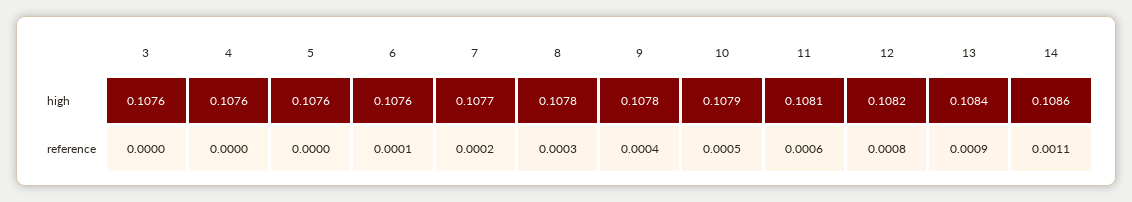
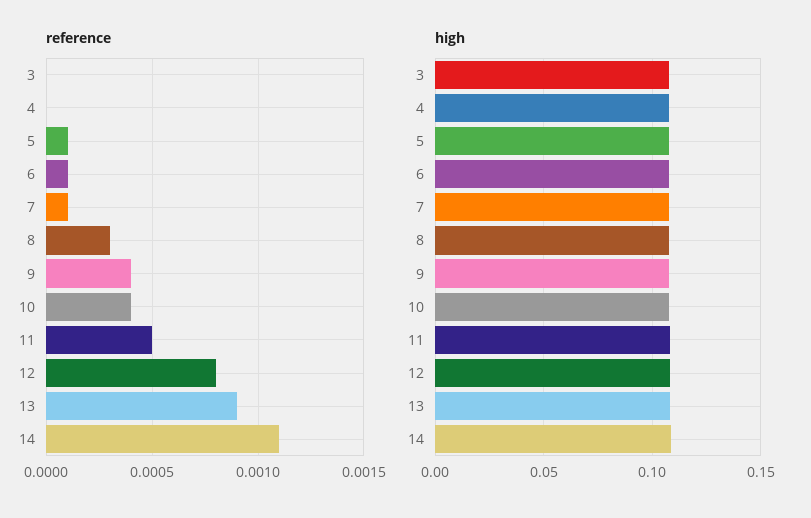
reference, 5: 0 -> 0.0001
reference, 7: 0.0002 -> 0.0001
reference, 10: 0.0005 -> 0.0004
reference, 11: 0.0006 -> 0.0005

